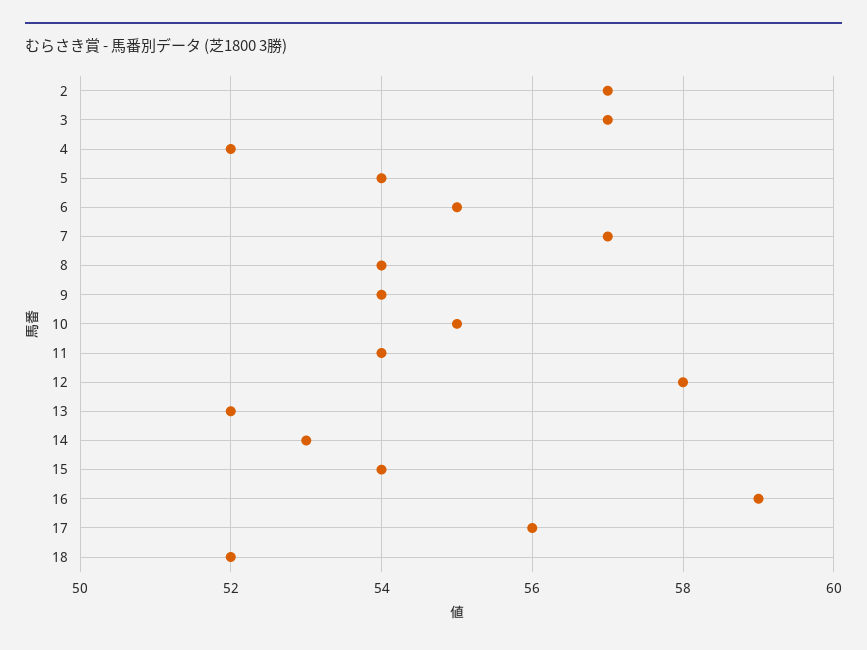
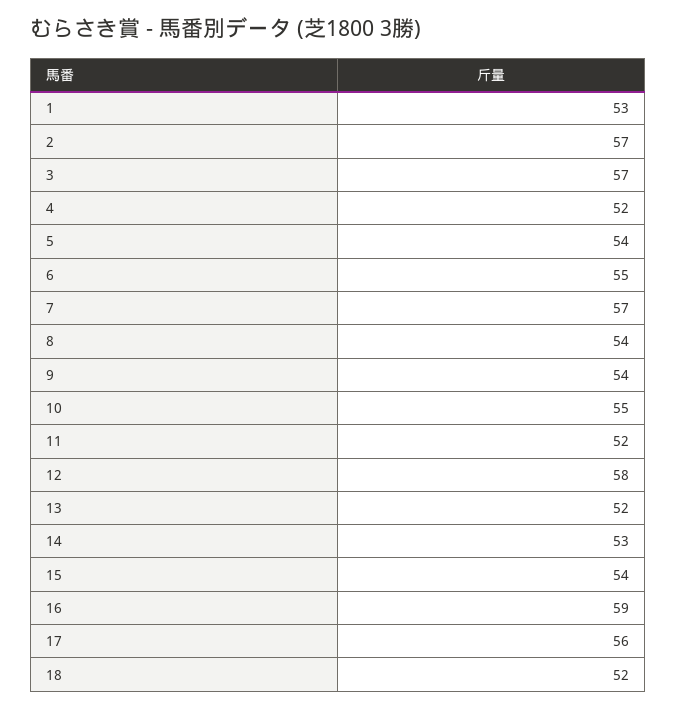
11: 54 -> 52
1: none -> 53

